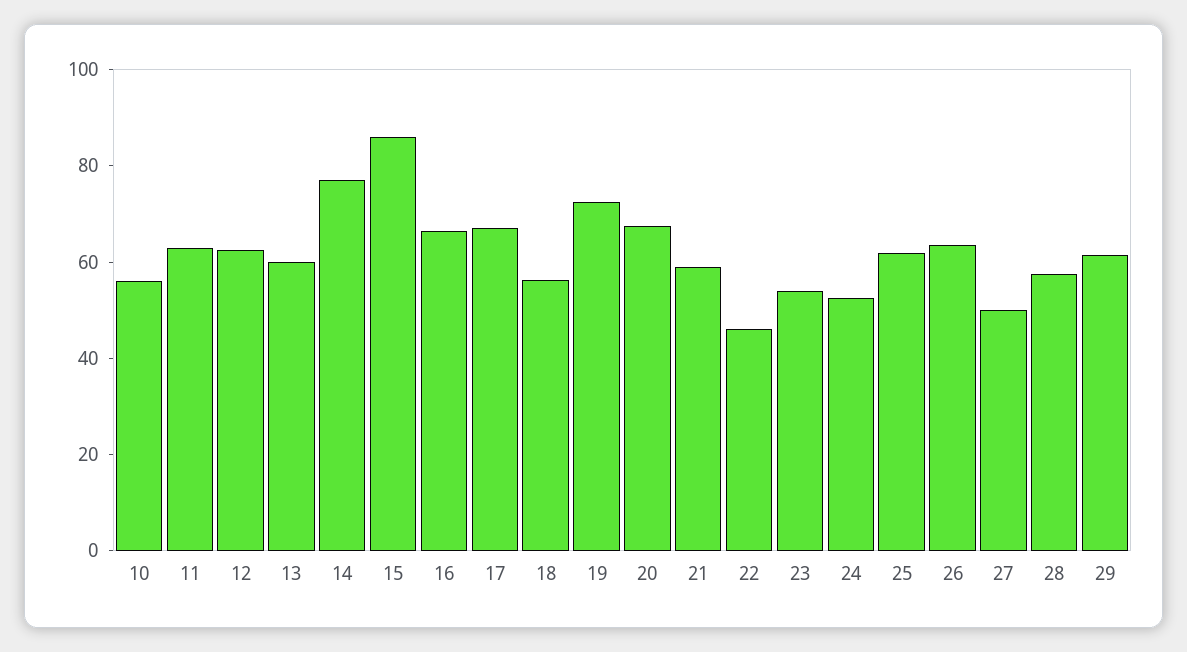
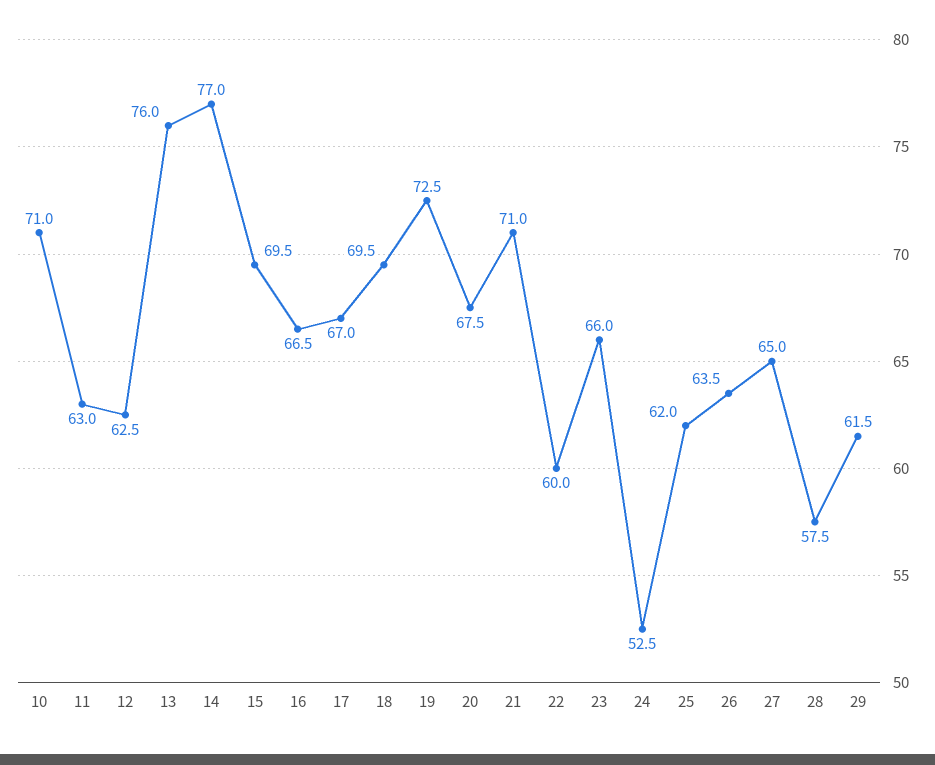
10: 55 -> 71
13: 60 -> 76
15: 85 -> 69.5
18: 55 -> 69.5
21: 60 -> 71
22: 45 -> 60
23: 55 -> 66
27: 50 -> 65

